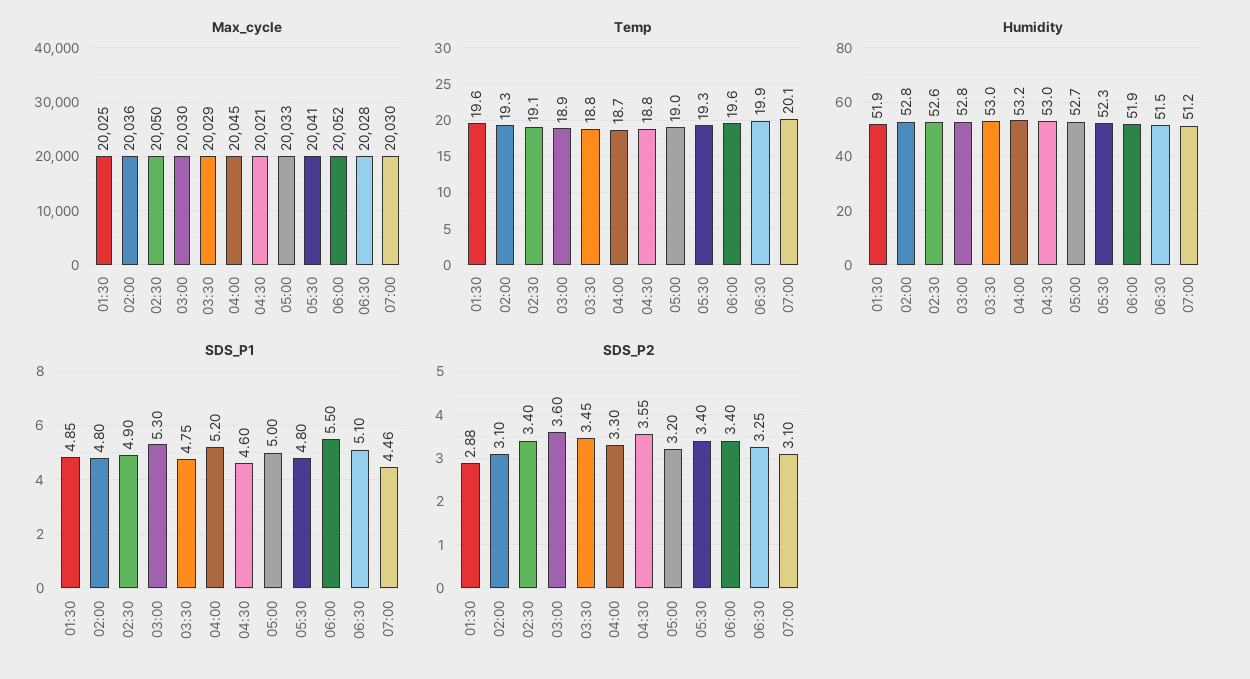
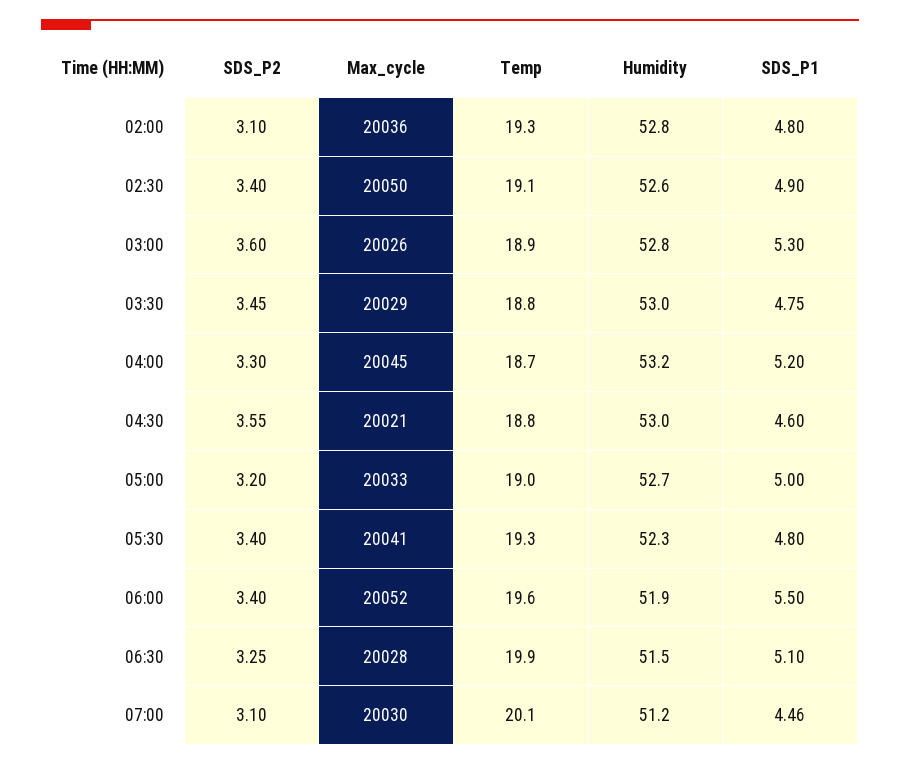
Max_cycle, 01:30: 20025 -> none
Max_cycle, 03:00: 20030 -> 20026
Temp, 01:30: 19.6 -> none
Humidity, 01:30: 51.9 -> none
SDS_P1, 01:30: 4.85 -> none
SDS_P2, 01:30: 2.88 -> none

